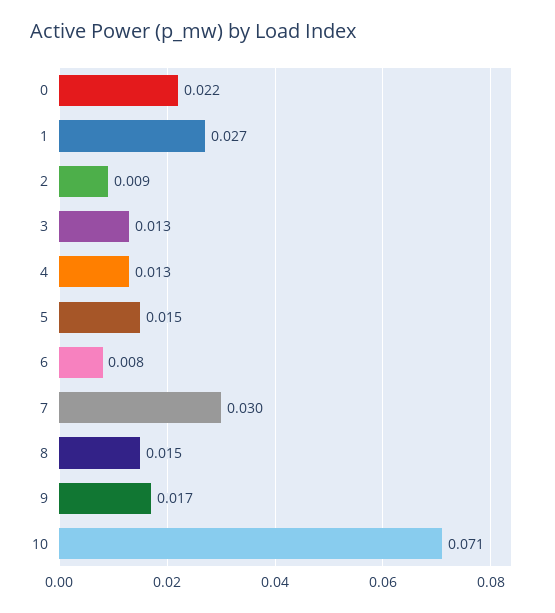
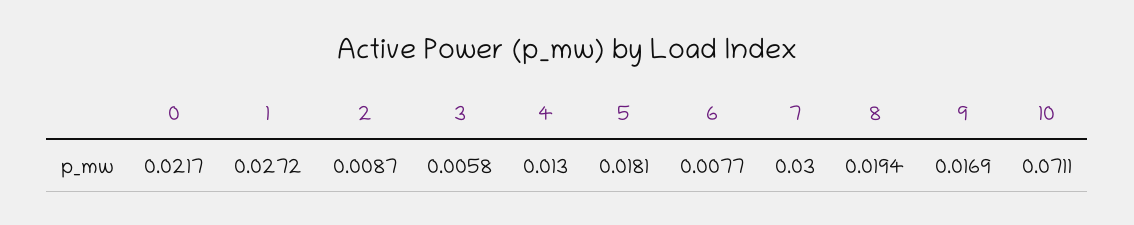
3: 0.013 -> 0.0058
5: 0.015 -> 0.0181
8: 0.015 -> 0.0194

